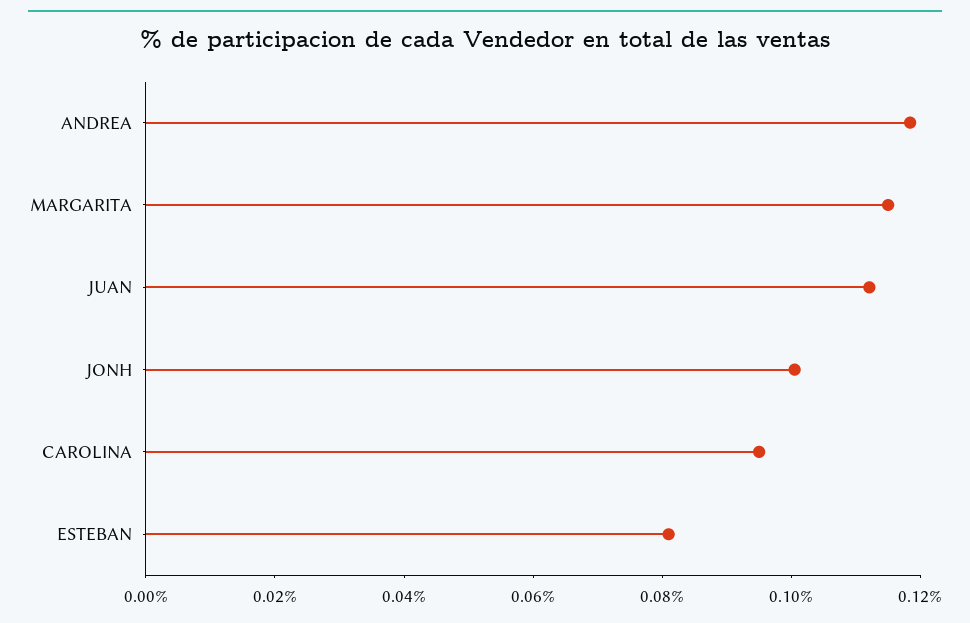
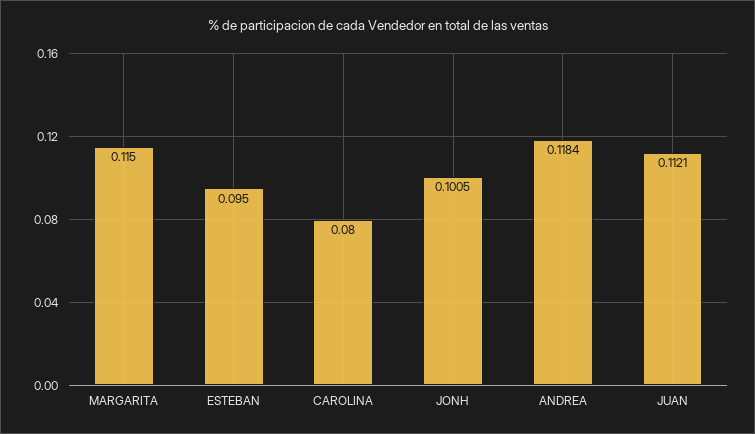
CAROLINA: 0.095 -> 0.08
ESTEBAN: 0.08 -> 0.095

